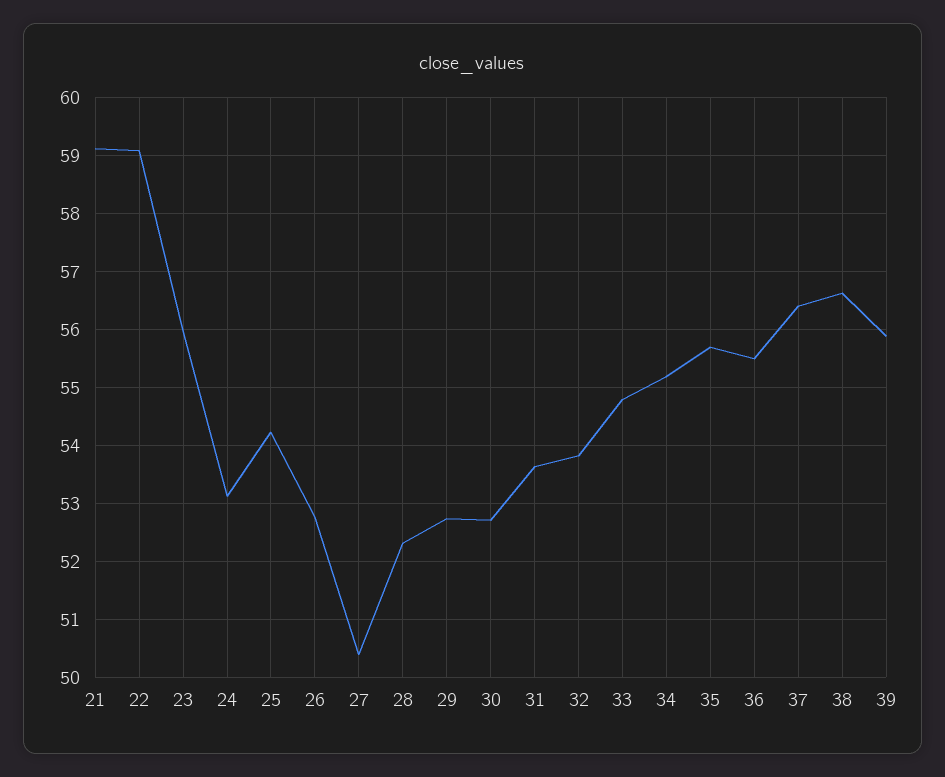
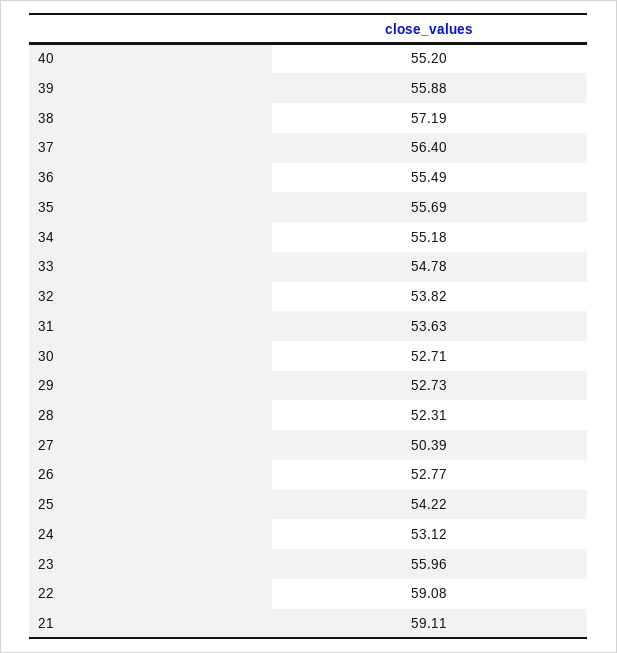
38: 56.6 -> 57.19
40: none -> 55.2

